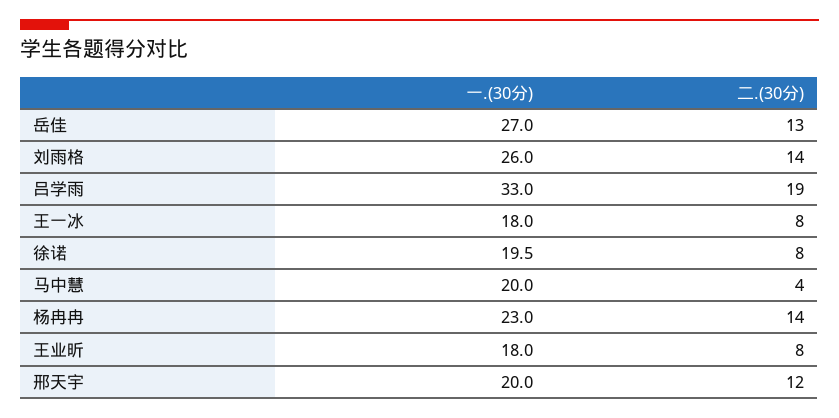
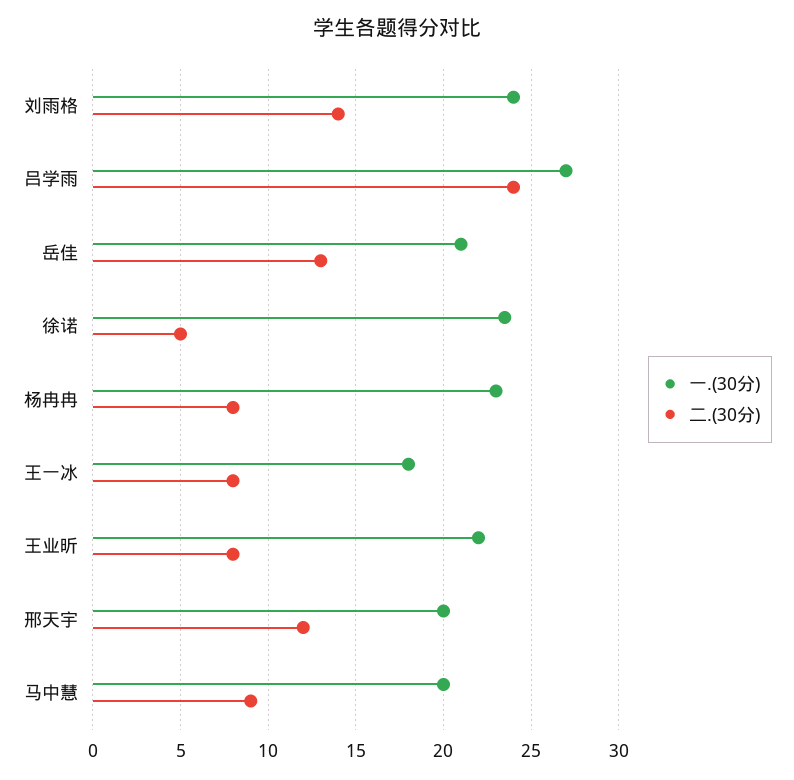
一.(30分), 岳佳: 27 -> 21
一.(30分), 刘雨格: 26 -> 24
一.(30分), 吕学雨: 33 -> 27
二.(30分), 吕学雨: 19 -> 24
一.(30分), 徐诺: 19.5 -> 23.5
二.(30分), 徐诺: 8 -> 5
二.(30分), 马中慧: 4 -> 9
二.(30分), 杨冉冉: 14 -> 8
一.(30分), 王业昕: 18 -> 22

